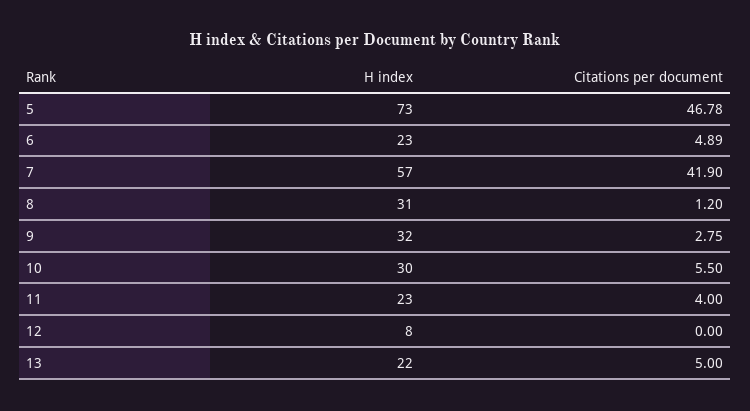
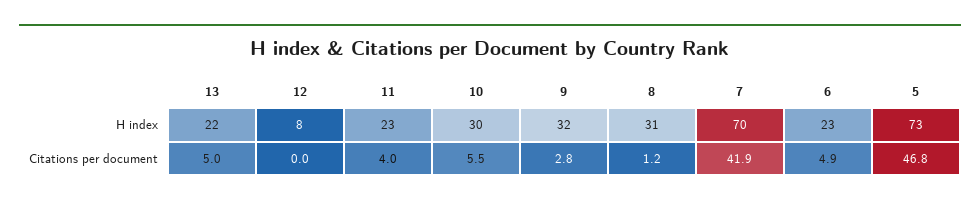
H index, 7: 57 -> 70

